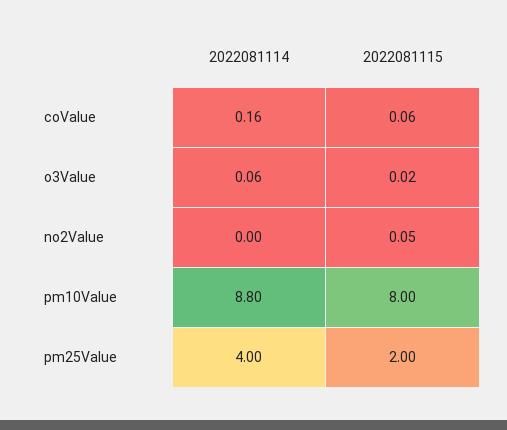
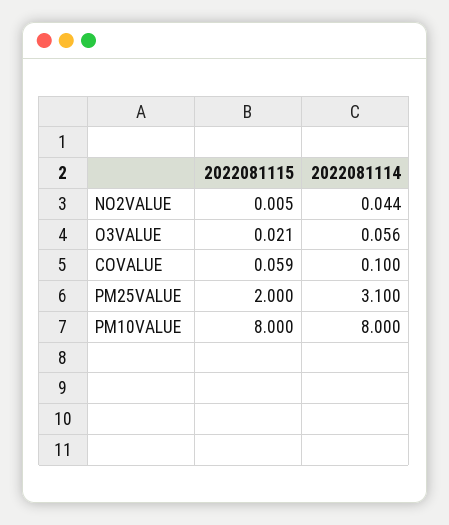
2022081114, coValue: 0.16 -> 0.1
2022081114, no2Value: 0 -> 0.044
2022081115, no2Value: 0.05 -> 0.005
2022081114, pm10Value: 8.8 -> 8
2022081114, pm25Value: 4 -> 3.1

